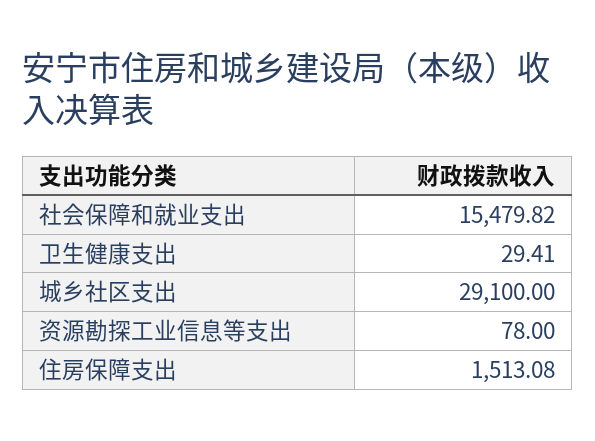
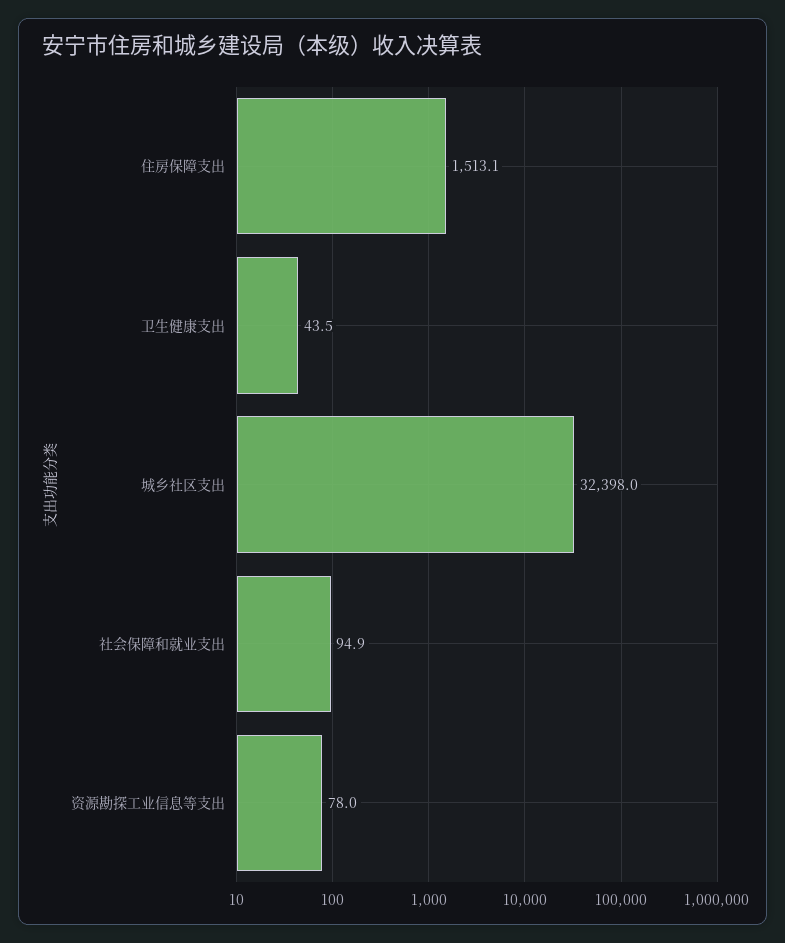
社会保障和就业支出: 15479.82 -> 94.9
卫生健康支出: 29.41 -> 43.5
城乡社区支出: 29100 -> 32398

